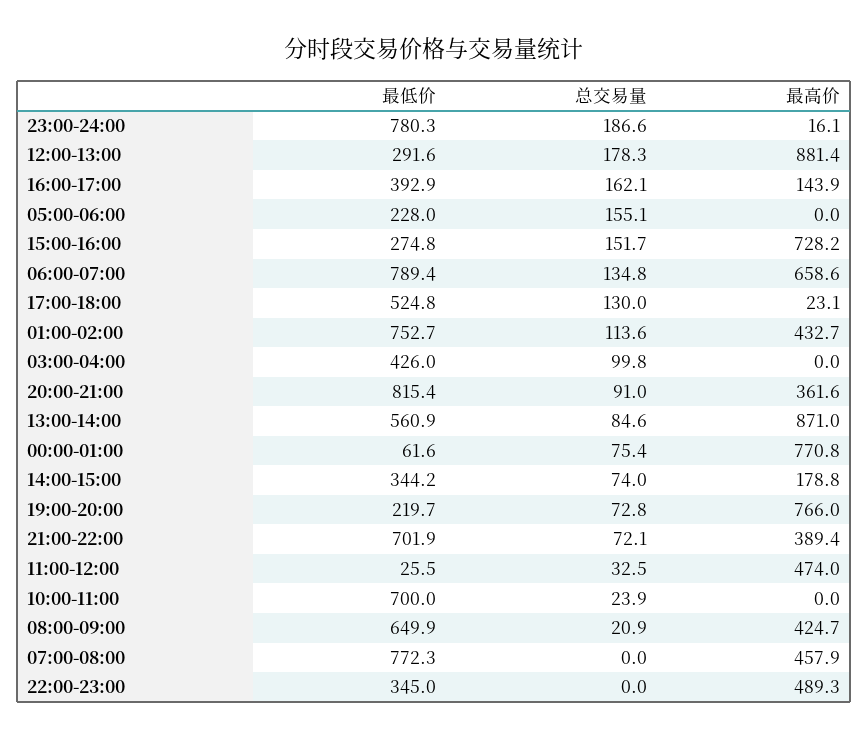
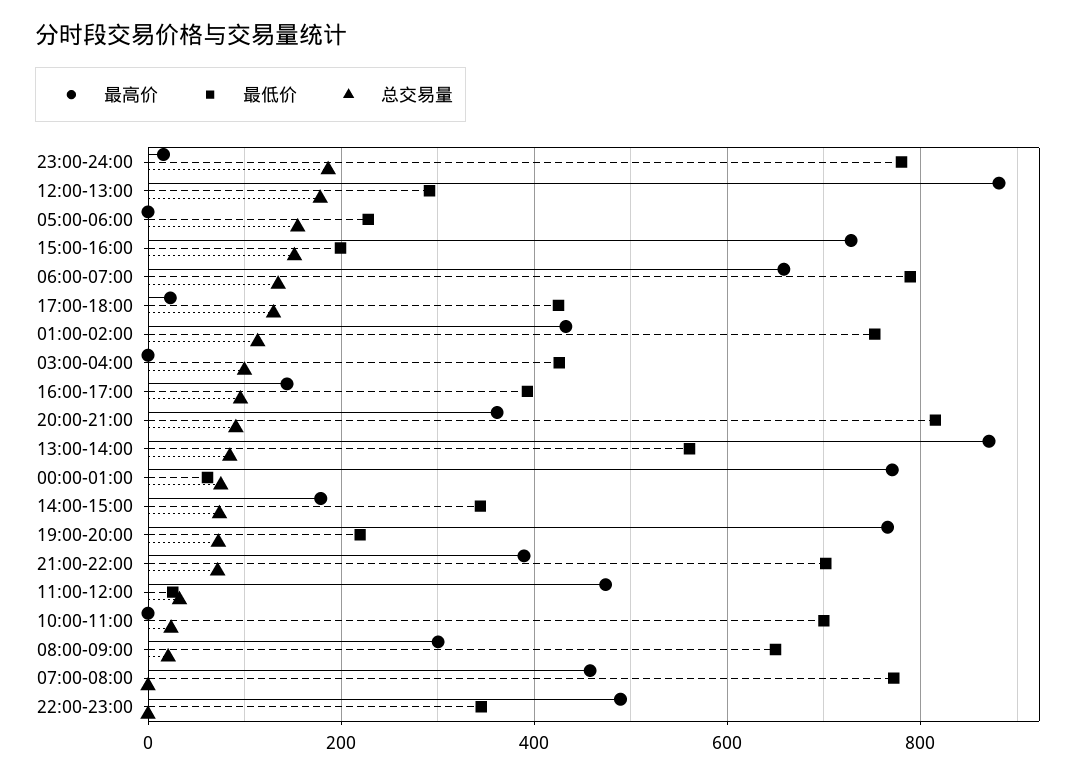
总交易量, 16:00-17:00: 162.1 -> 100
最低价, 15:00-16:00: 274.8 -> 200
最低价, 17:00-18:00: 524.8 -> 420
最高价, 08:00-09:00: 424.7 -> 300

